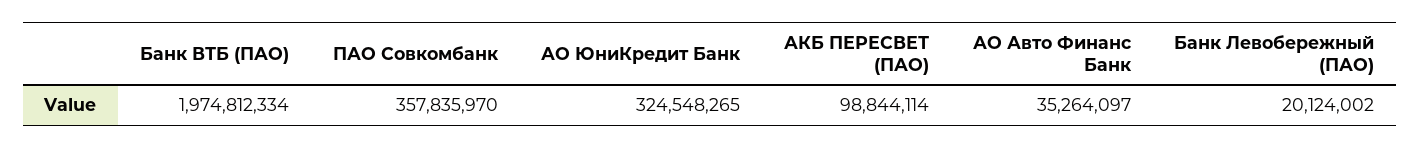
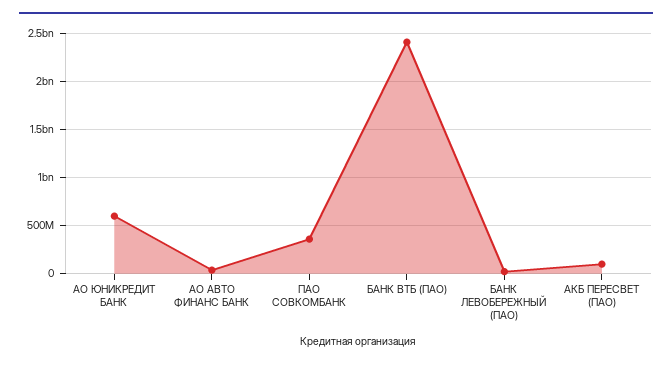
Банк ВТБ (ПАО): 1974812334 -> 2400000000
АО ЮниКредит Банк: 324548265 -> 600000000

